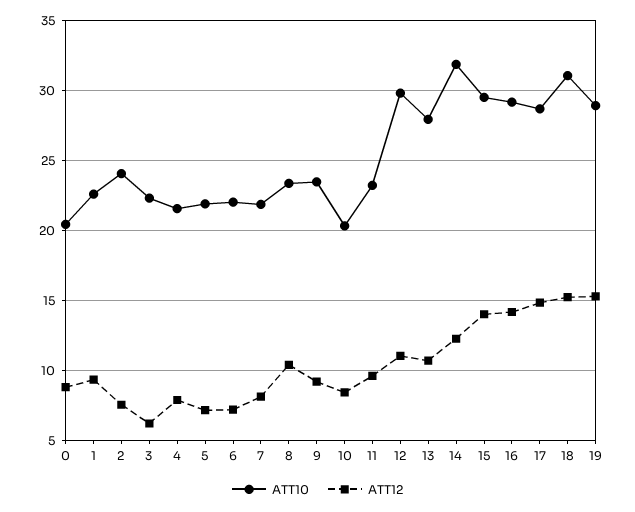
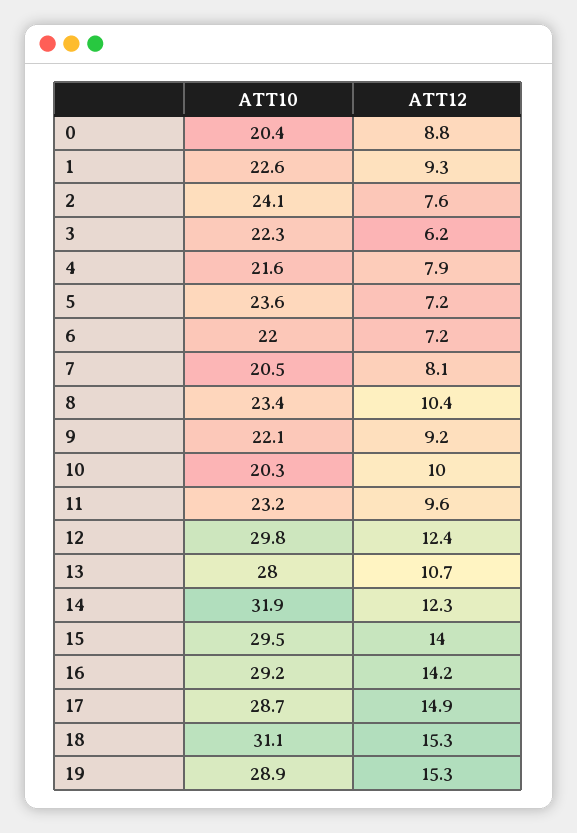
ATT10, 5: 22 -> 23.6
ATT10, 7: 22 -> 20.5
ATT10, 9: 23.5 -> 22.1
ATT12, 10: 8.5 -> 10
ATT12, 12: 11 -> 12.4

